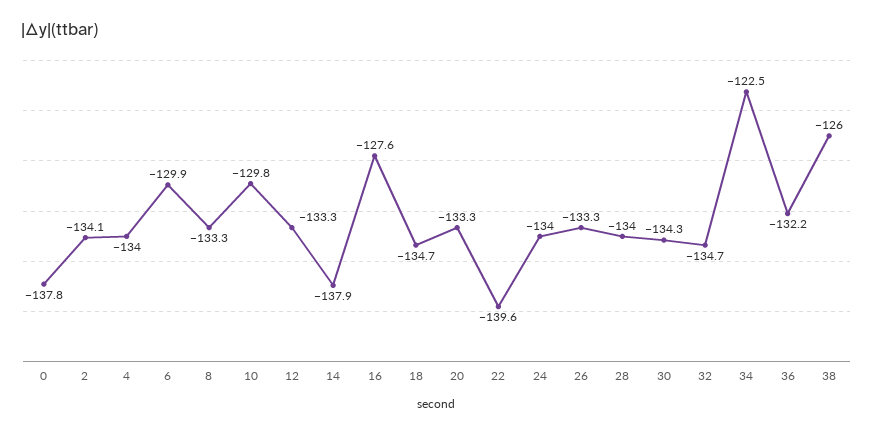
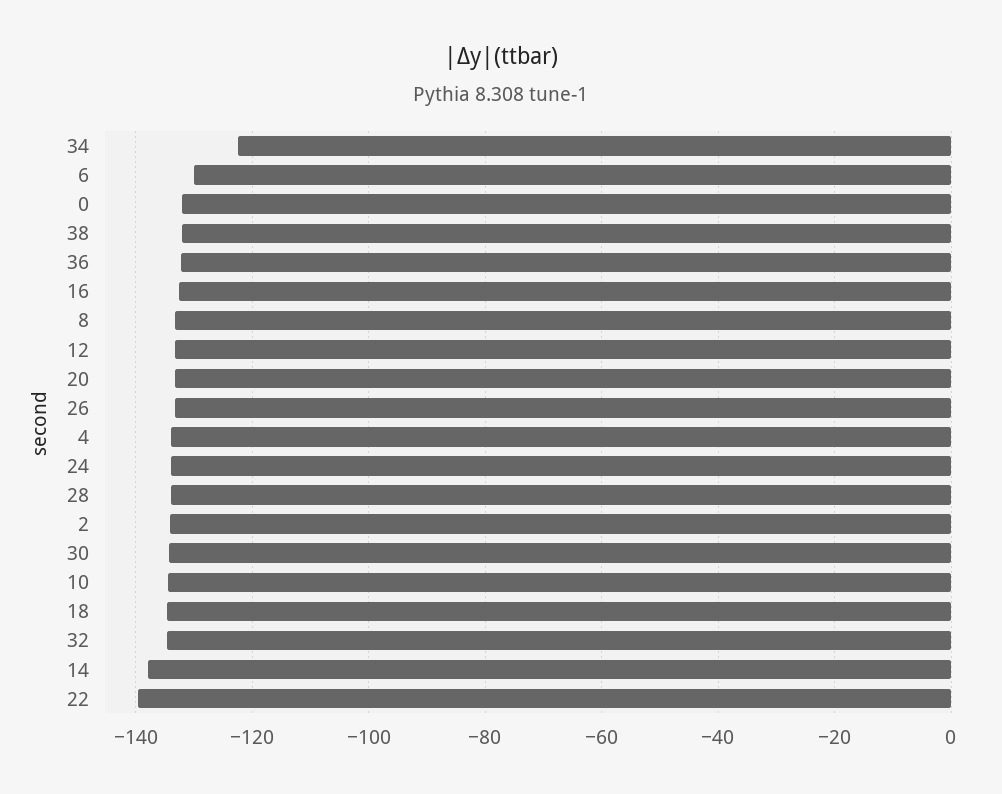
0: -137.8 -> -132
10: -129.8 -> -134
16: -127.6 -> -132
38: -126 -> -132

